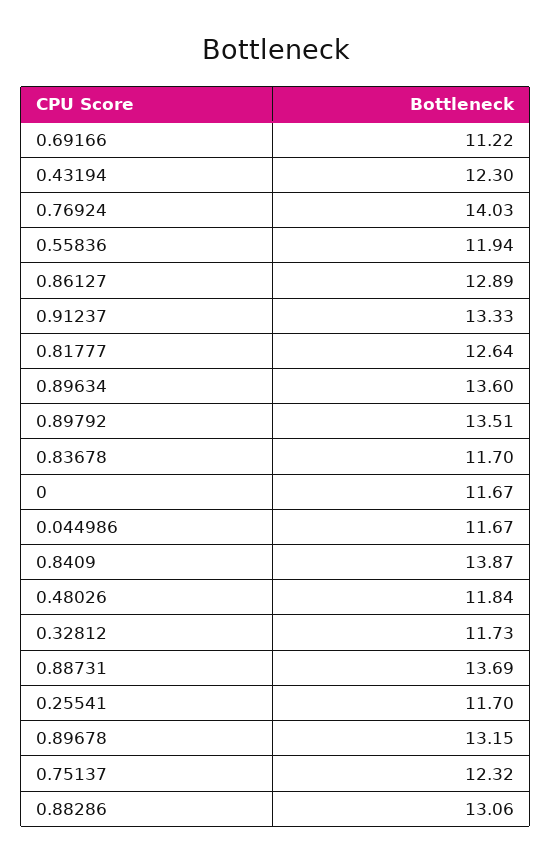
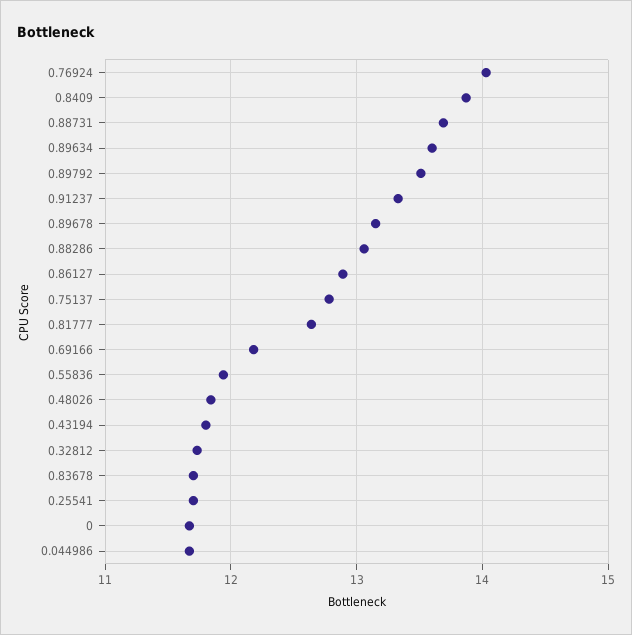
0.69166: 11.22 -> 12.2
0.43194: 12.3 -> 11.8
0.75137: 12.32 -> 12.8

